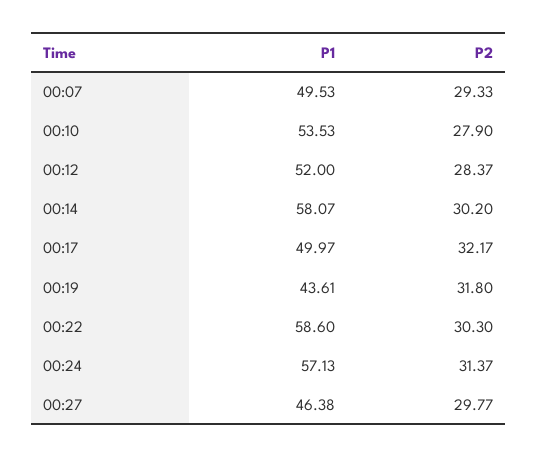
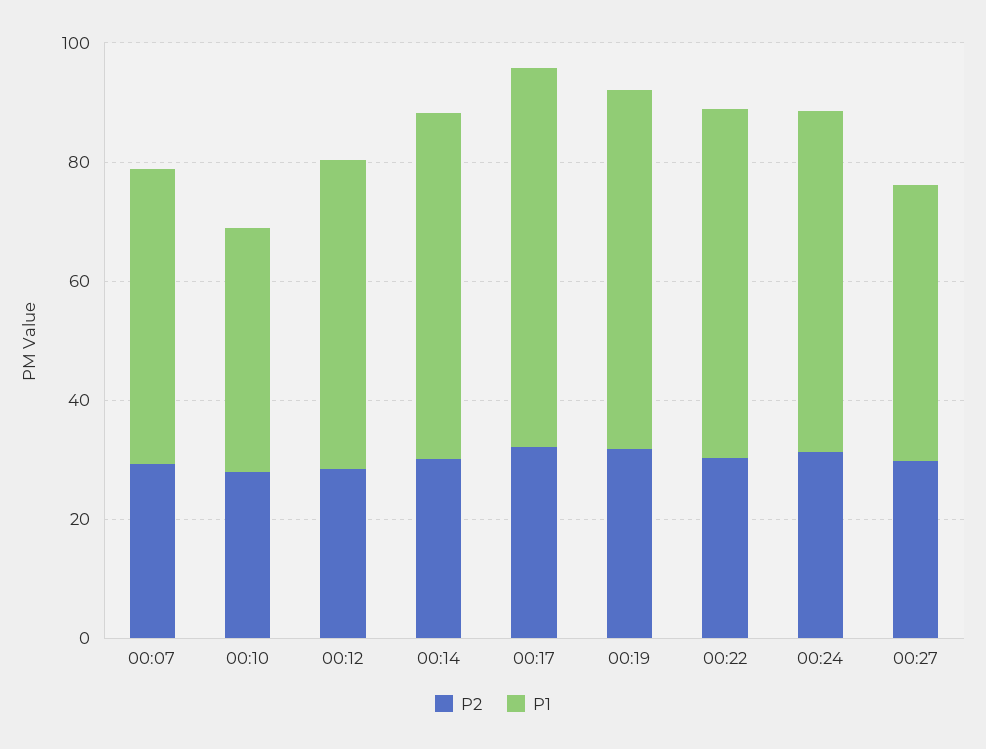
P1, 00:10: 53.53 -> 40
P1, 00:17: 49.97 -> 65
P1, 00:19: 43.61 -> 60

